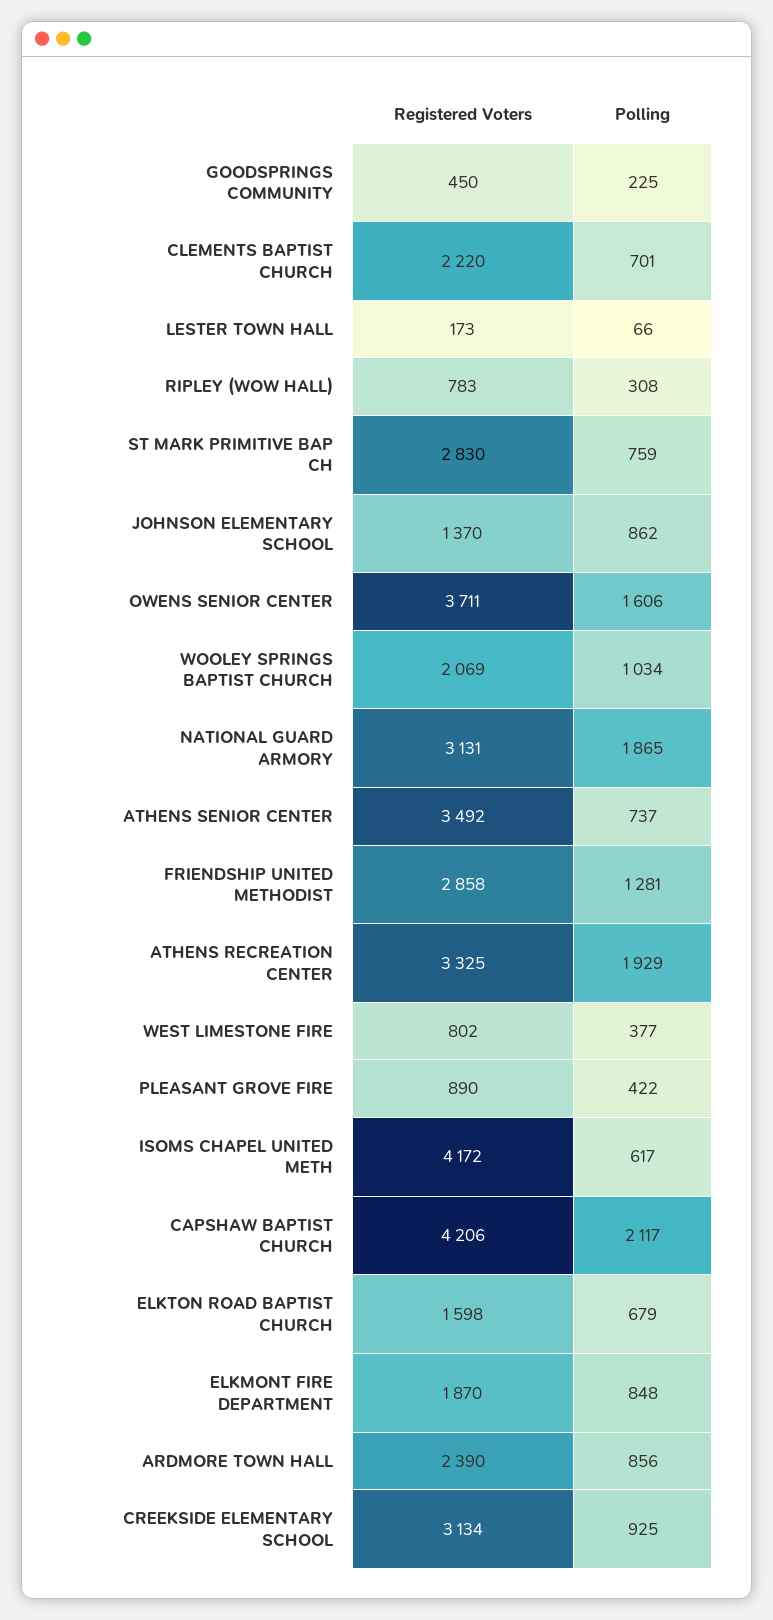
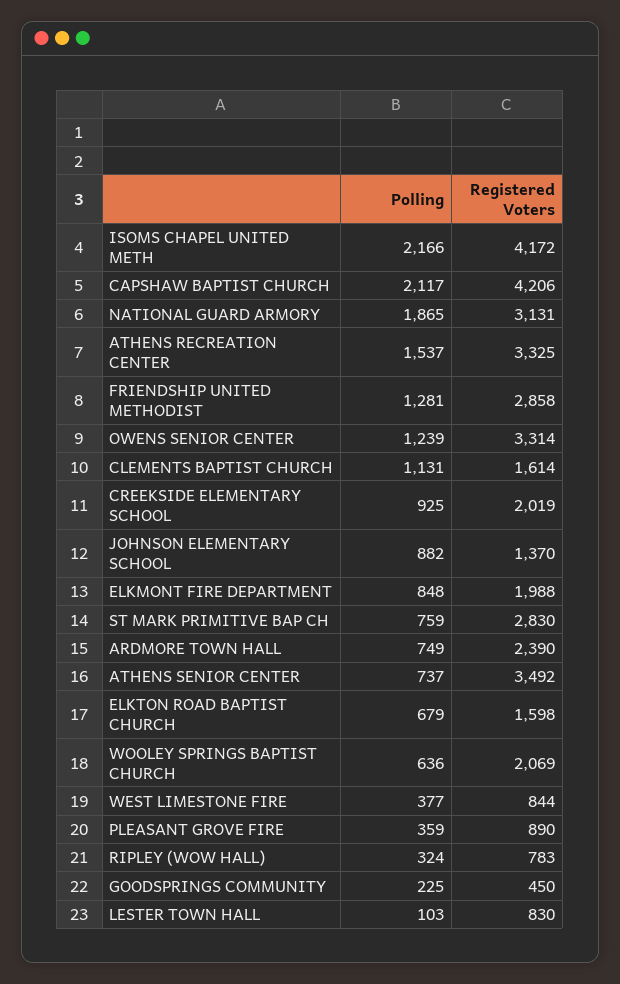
Registered Voters, CLEMENTS BAPTIST CHURCH: 2220 -> 1614
Polling, CLEMENTS BAPTIST CHURCH: 701 -> 1131
Registered Voters, LESTER TOWN HALL: 173 -> 830
Polling, LESTER TOWN HALL: 66 -> 103
Polling, RIPLEY (WOW HALL): 308 -> 324
Polling, JOHNSON ELEMENTARY SCHOOL: 862 -> 882
Registered Voters, OWENS SENIOR CENTER: 3711 -> 3314
Polling, OWENS SENIOR CENTER: 1606 -> 1239
Polling, WOOLEY SPRINGS BAPTIST CHURCH: 1034 -> 636
Polling, ATHENS RECREATION CENTER: 1929 -> 1537
Registered Voters, WEST LIMESTONE FIRE: 802 -> 844
Polling, PLEASANT GROVE FIRE: 422 -> 359
Polling, ISOMS CHAPEL UNITED METH: 617 -> 2166
Registered Voters, ELKMONT FIRE DEPARTMENT: 1870 -> 1988
Polling, ARDMORE TOWN HALL: 856 -> 749
Registered Voters, CREEKSIDE ELEMENTARY SCHOOL: 3134 -> 2019

